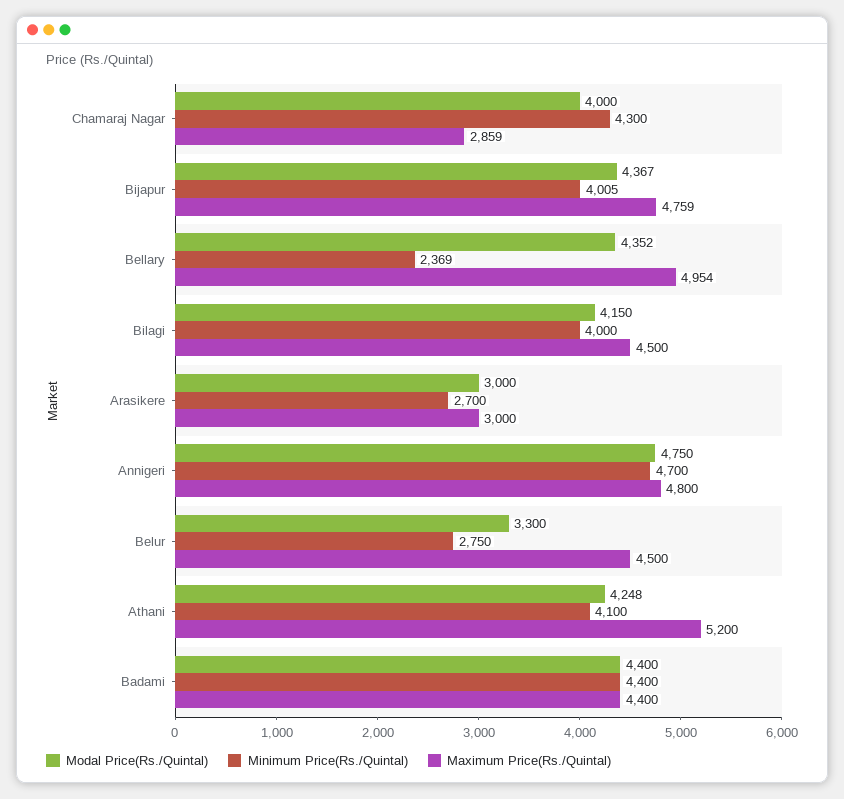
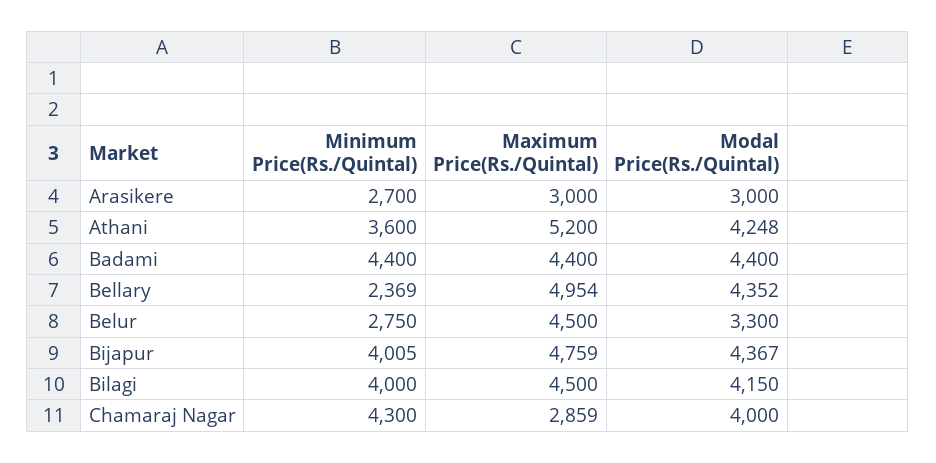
Modal Price(Rs./Quintal), Annigeri: 4750 -> none
Minimum Price(Rs./Quintal), Annigeri: 4700 -> none
Maximum Price(Rs./Quintal), Annigeri: 4800 -> none
Minimum Price(Rs./Quintal), Athani: 4100 -> 3600

